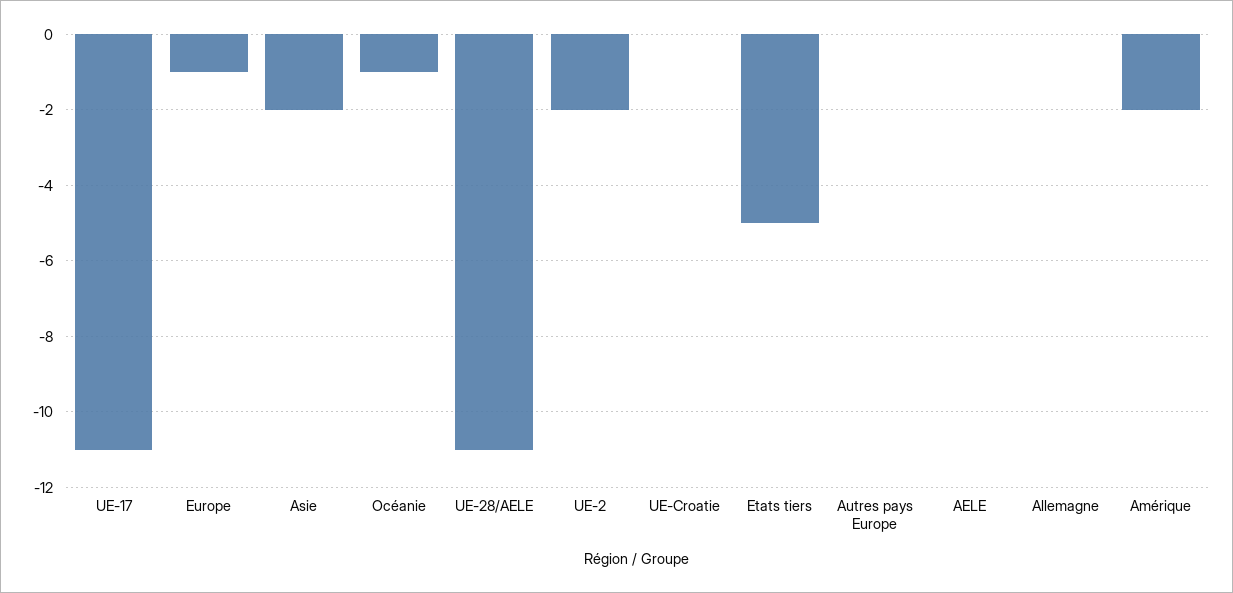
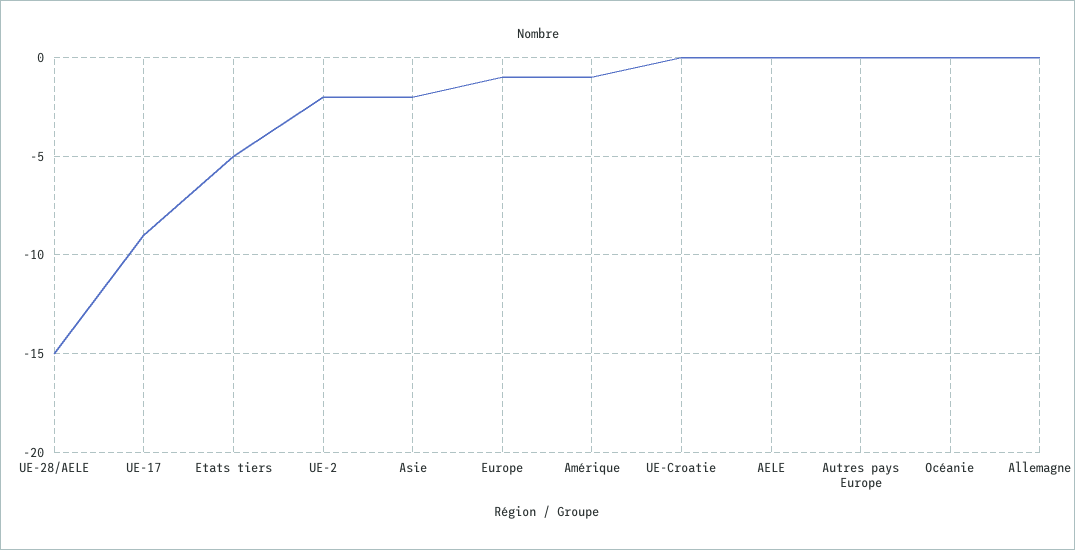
UE-17: -11 -> -9
Océanie: -1 -> 0
UE-28/AELE: -11 -> -15
Amérique: -2 -> -1

